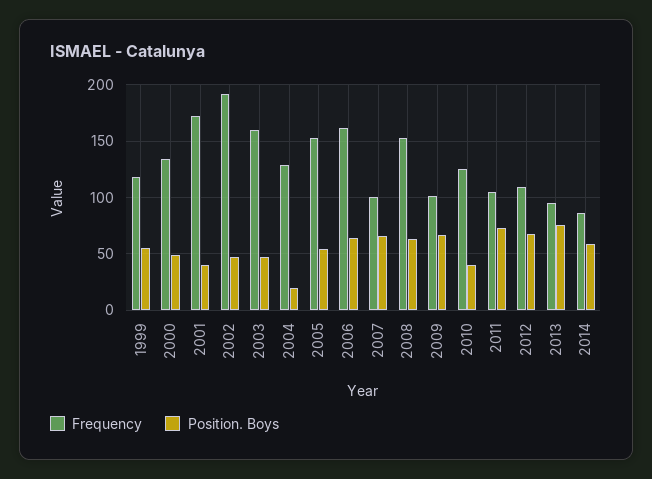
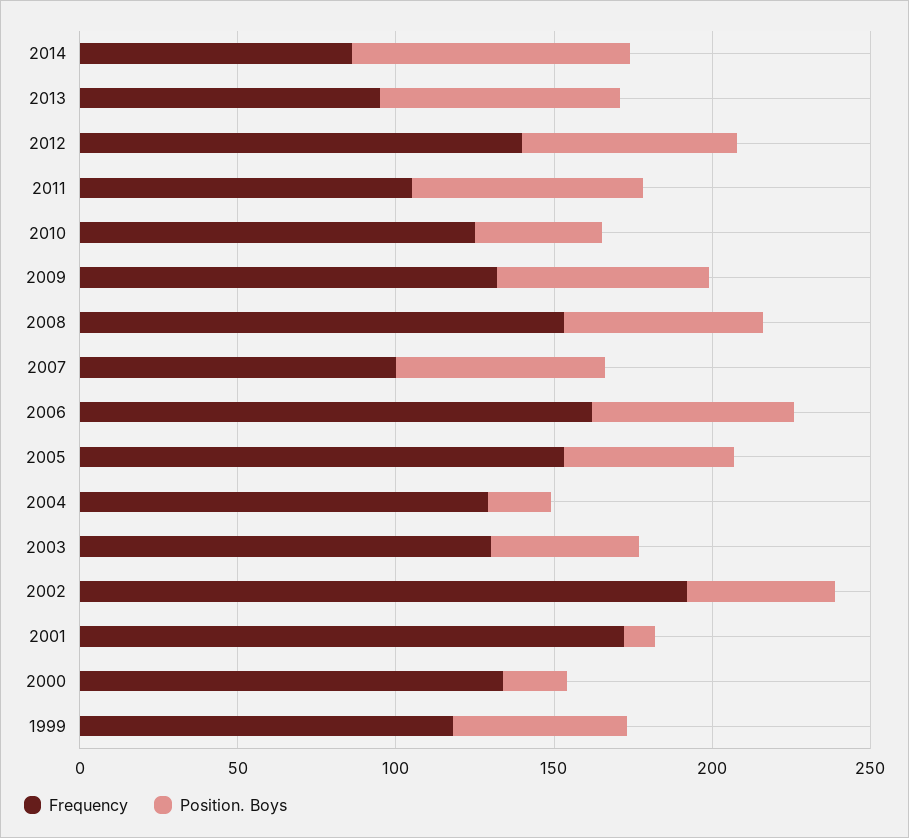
Position. Boys, 2000: 50 -> 20
Position. Boys, 2001: 40 -> 10
Frequency, 2003: 160 -> 130
Frequency, 2009: 100 -> 130
Frequency, 2012: 110 -> 140
Position. Boys, 2014: 60 -> 90

